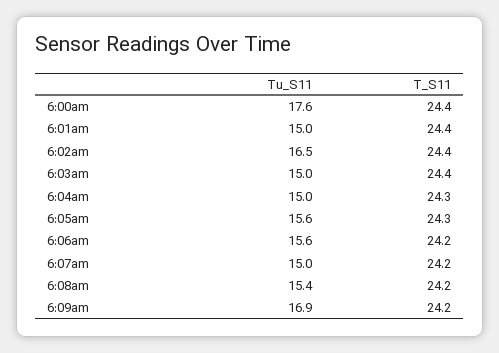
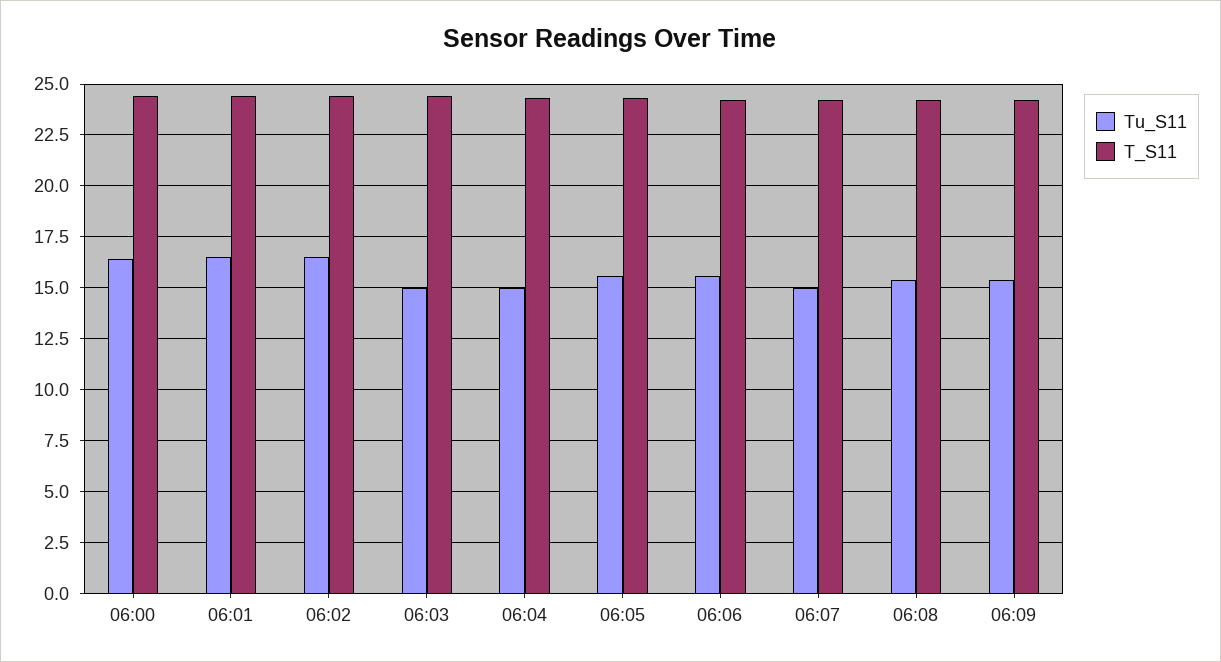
Tu_S11, 6:00am: 17.6 -> 16.5
Tu_S11, 6:01am: 15 -> 16.5
Tu_S11, 6:09am: 16.9 -> 15.5

